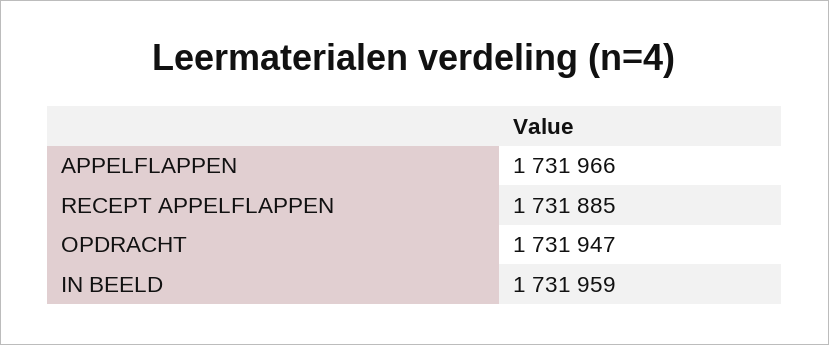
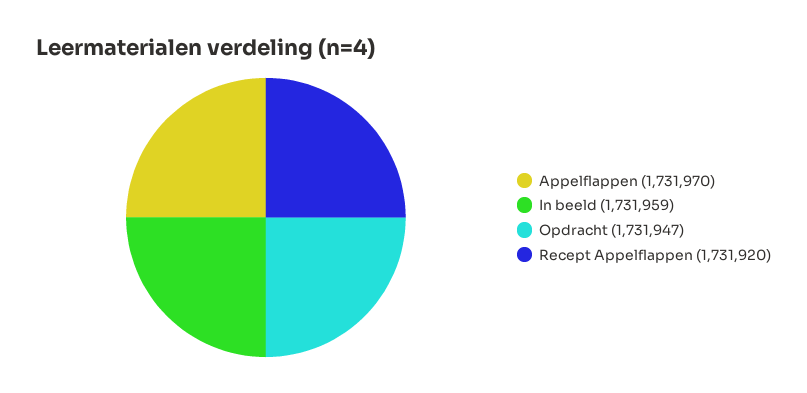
APPELFLAPPEN: 1731966 -> 1731970
RECEPT APPELFLAPPEN: 1731885 -> 1731920

